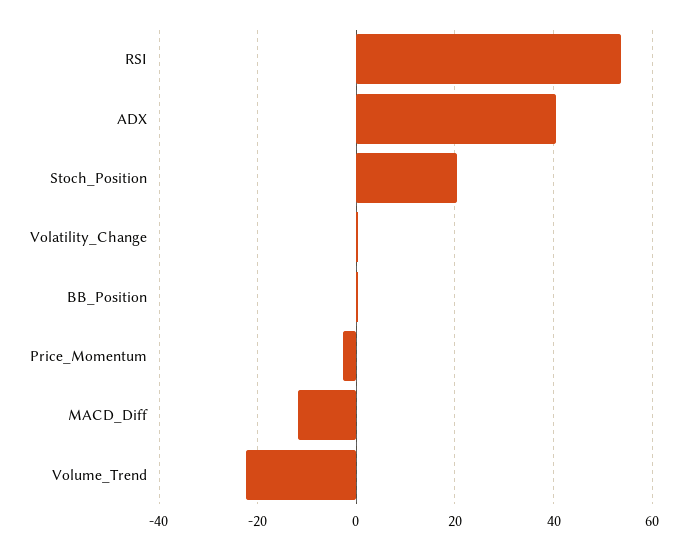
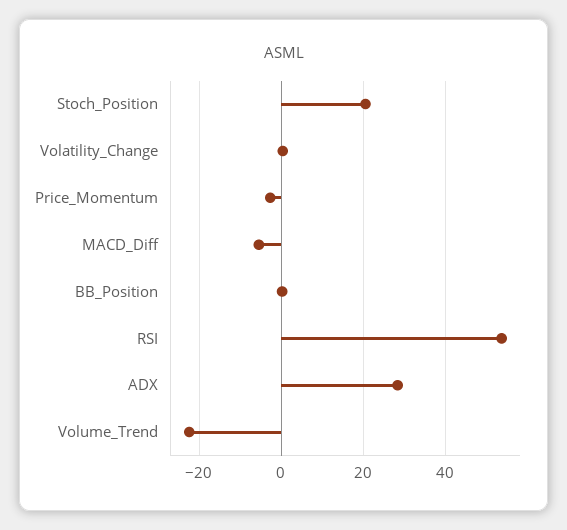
ADX: 40 -> 28
MACD_Diff: -12 -> -6

